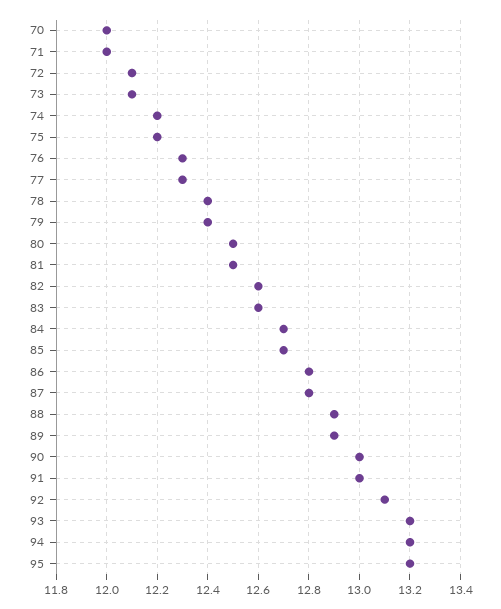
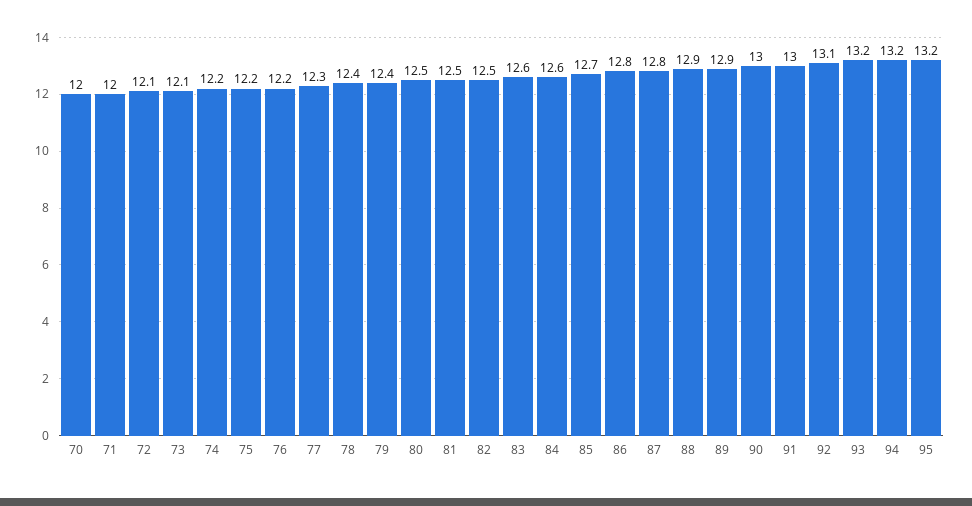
76: 12.3 -> 12.2
82: 12.6 -> 12.5
84: 12.7 -> 12.6

